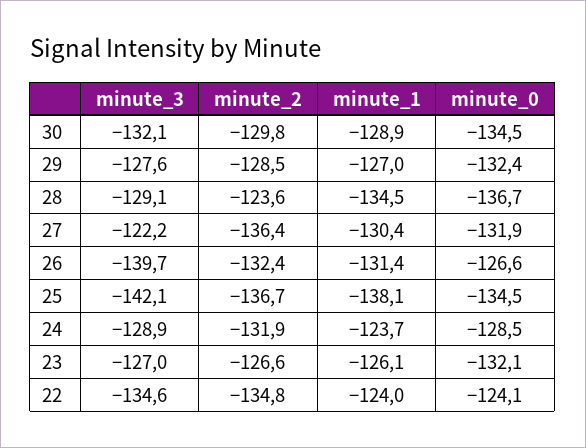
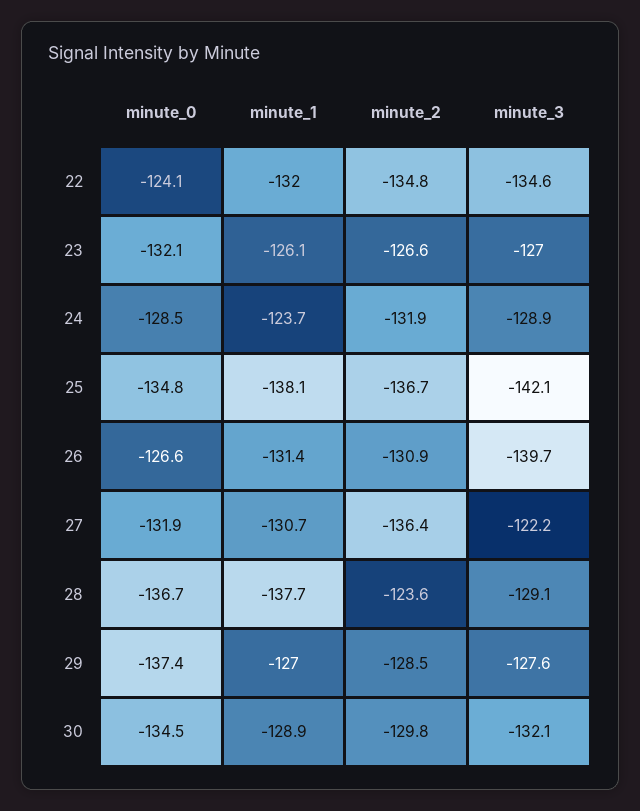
minute_0, 29: -132.4 -> -137.4
minute_1, 28: -134.5 -> -137.7
minute_1, 27: -130.4 -> -130.7
minute_2, 26: -132.4 -> -130.9
minute_0, 25: -134.5 -> -134.8
minute_1, 22: -124 -> -132

